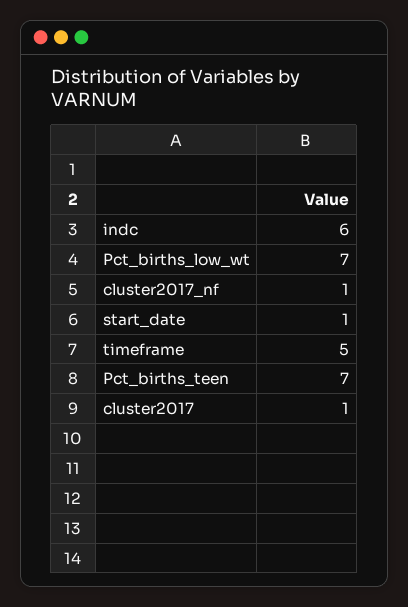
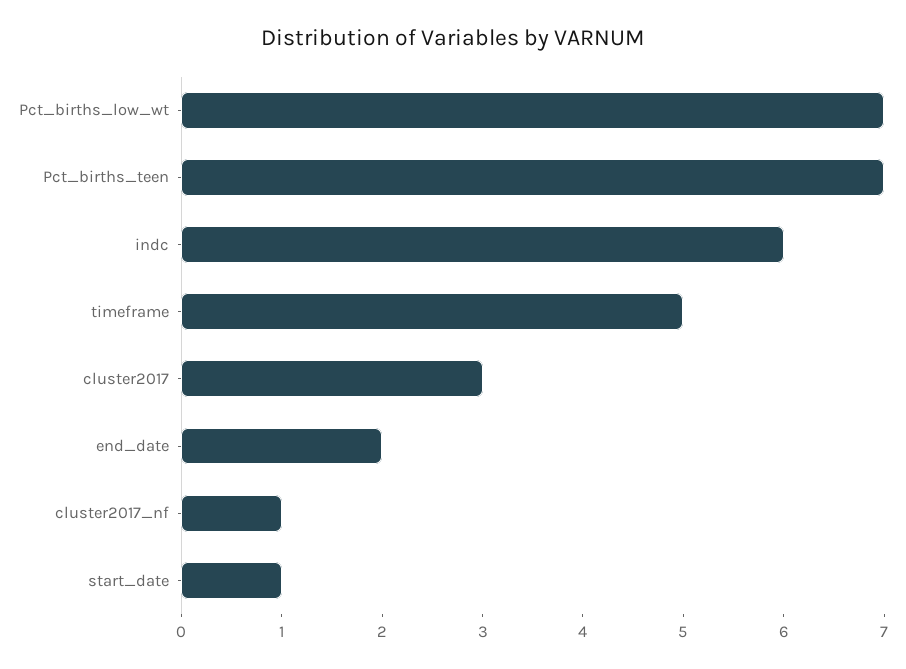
cluster2017: 1 -> 3
end_date: none -> 2

